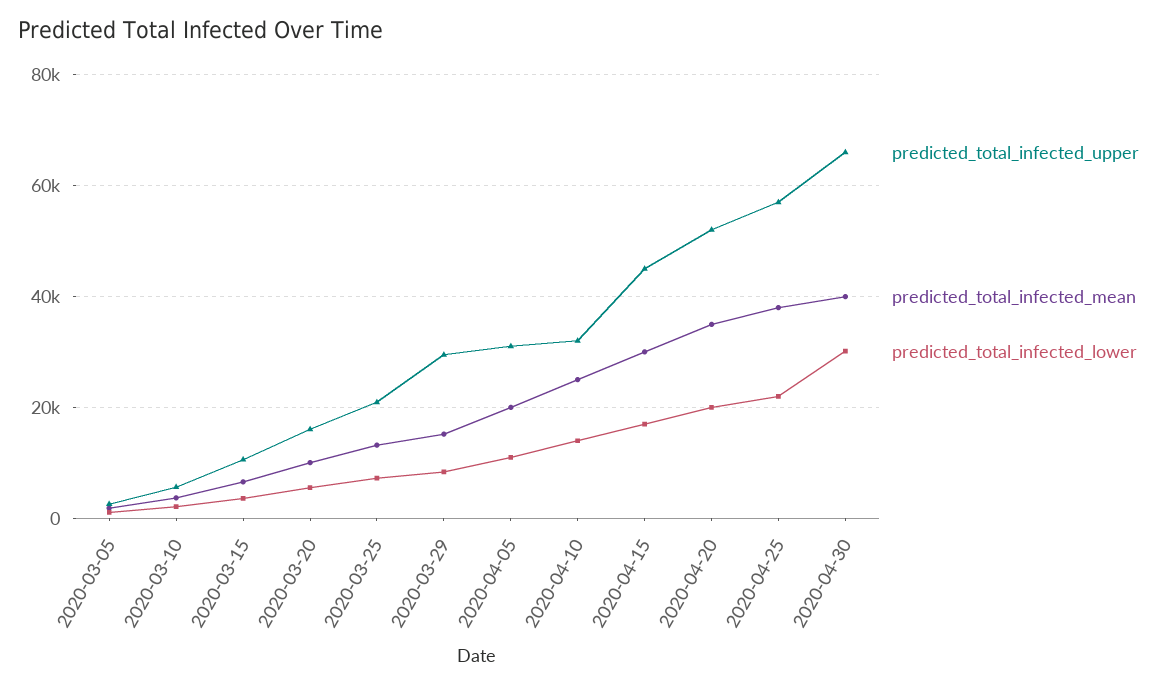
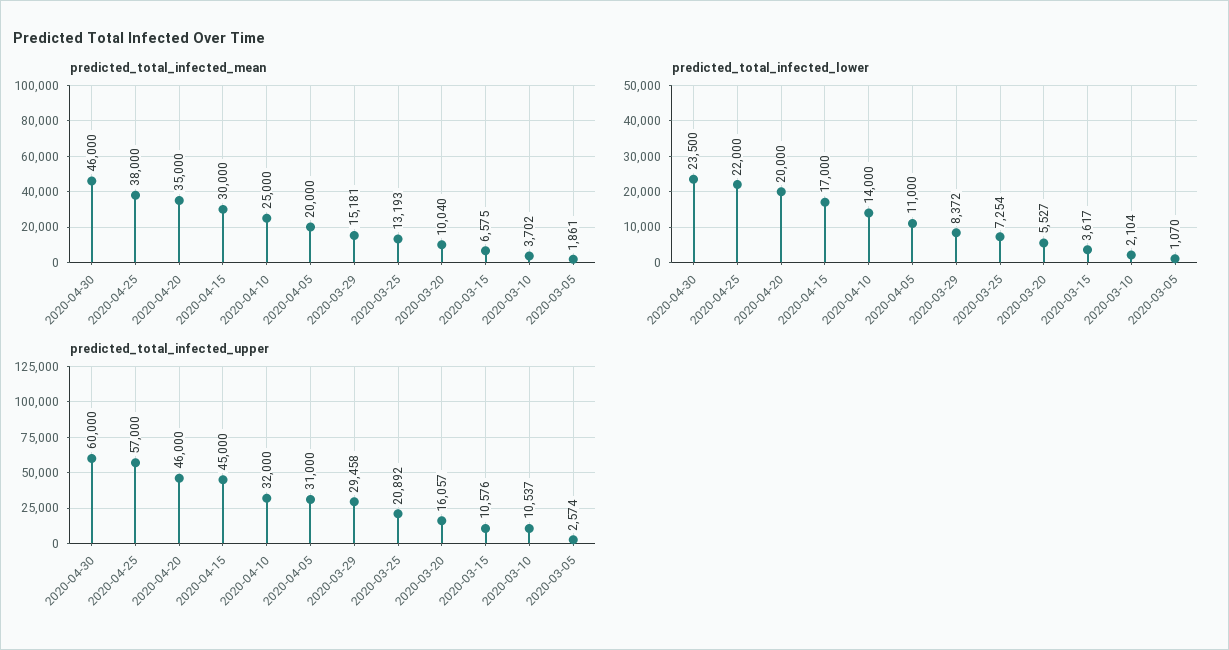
predicted_total_infected_upper, 2020-03-10: 6000 -> 10537
predicted_total_infected_upper, 2020-04-20: 52000 -> 46000
predicted_total_infected_upper, 2020-04-30: 66000 -> 60000
predicted_total_infected_mean, 2020-04-30: 40000 -> 46000
predicted_total_infected_lower, 2020-04-30: 30000 -> 23500

